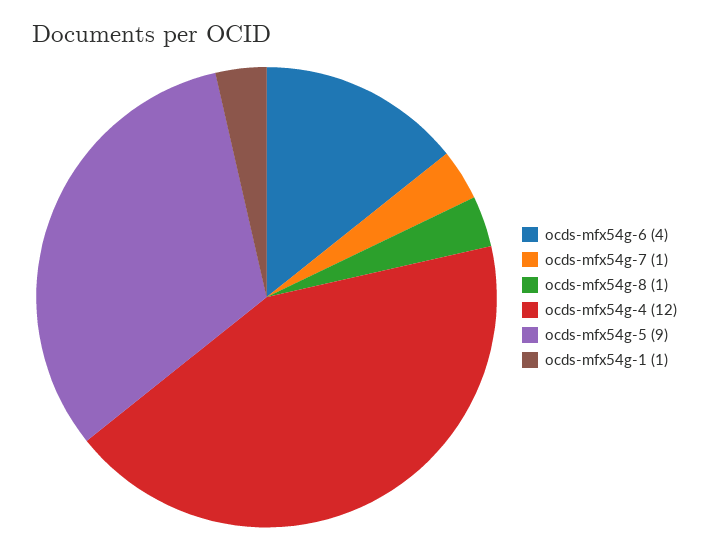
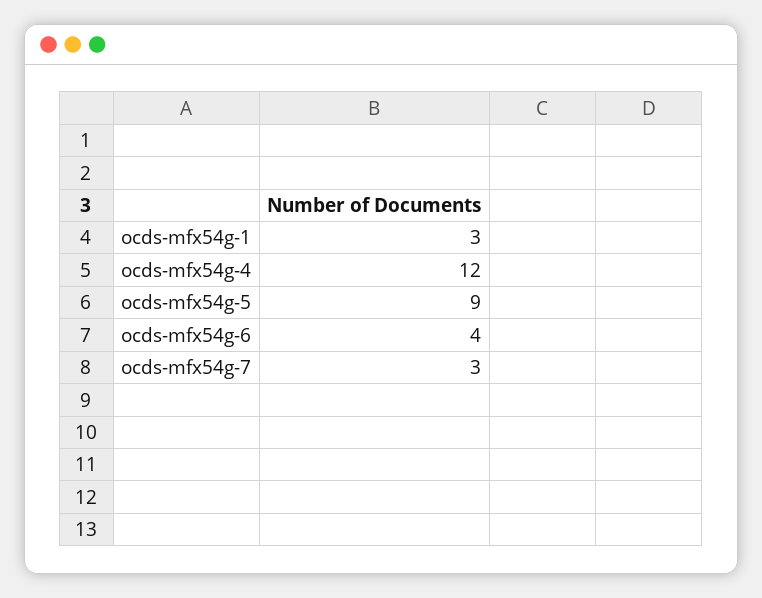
ocds-mfx54g-7: 1 -> 3
ocds-mfx54g-8: 1 -> none
ocds-mfx54g-1: 1 -> 3

